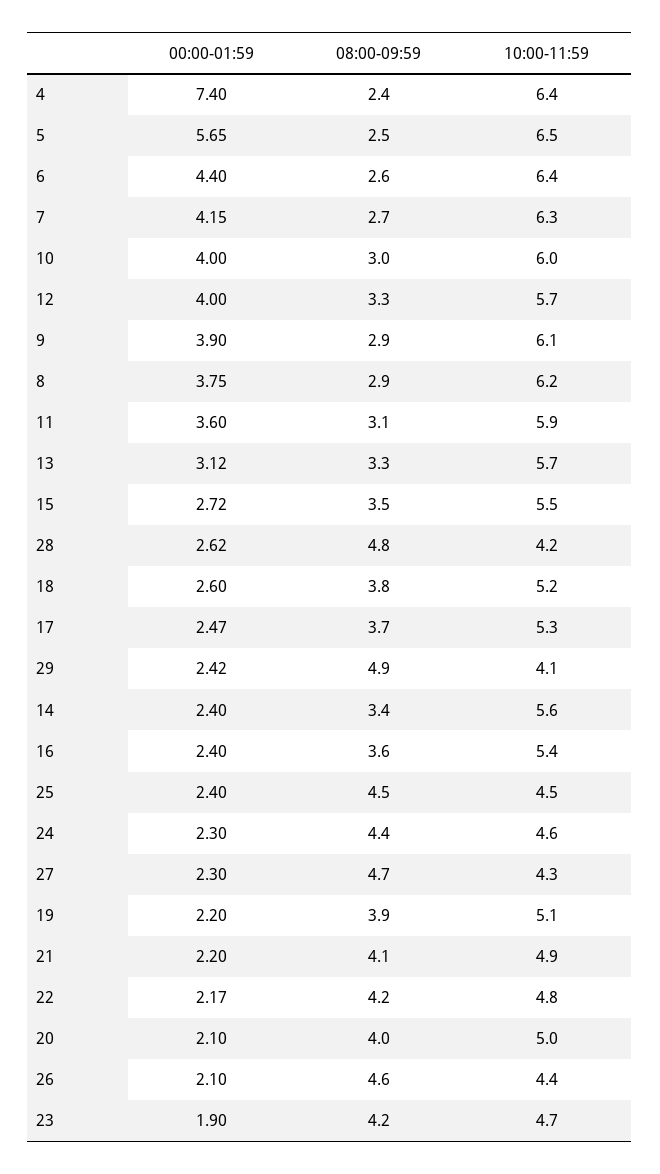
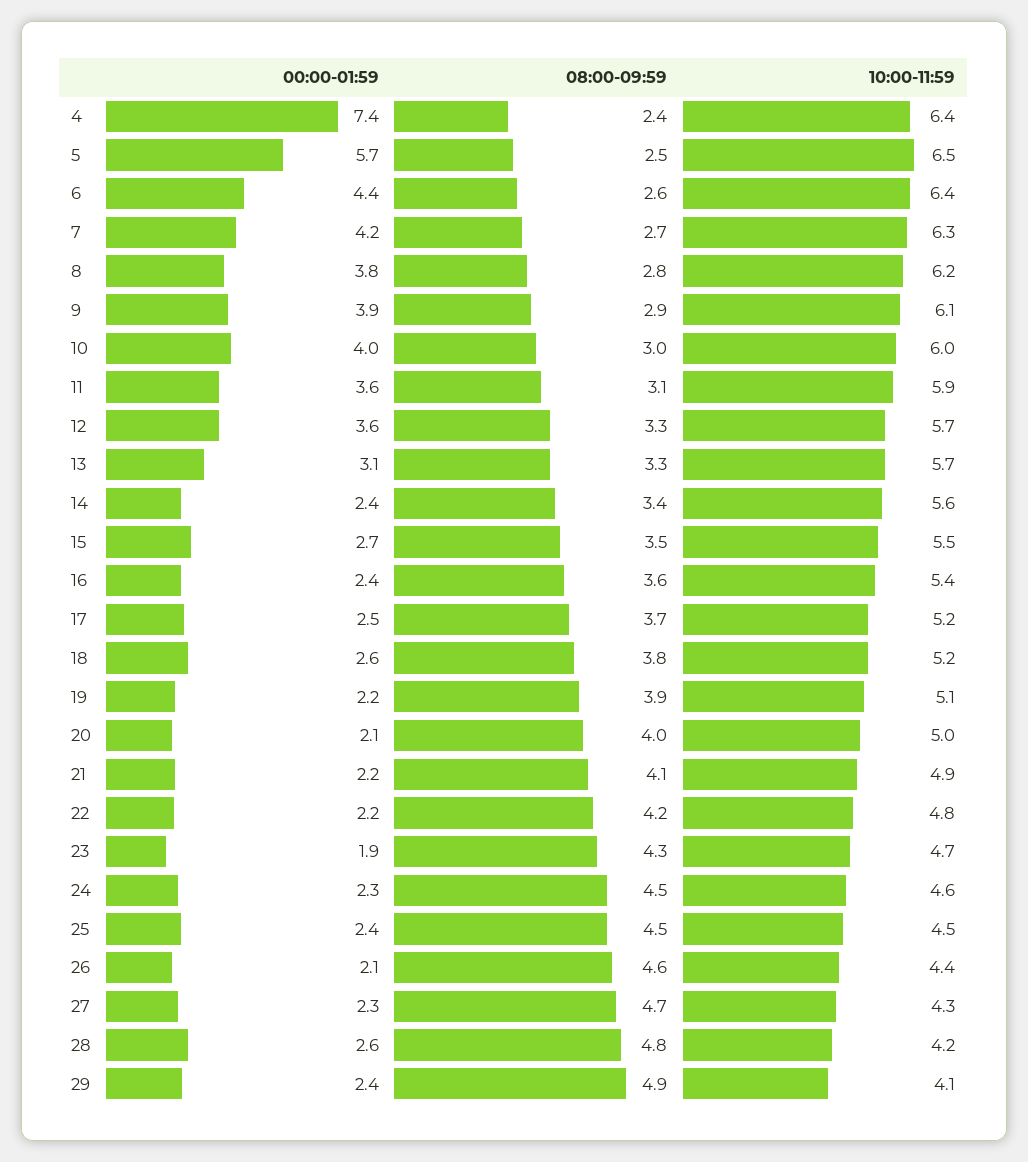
00:00-01:59, 12: 4 -> 3.6
08:00-09:59, 8: 2.9 -> 2.8
10:00-11:59, 17: 5.3 -> 5.2
08:00-09:59, 24: 4.4 -> 4.5
08:00-09:59, 23: 4.2 -> 4.3

